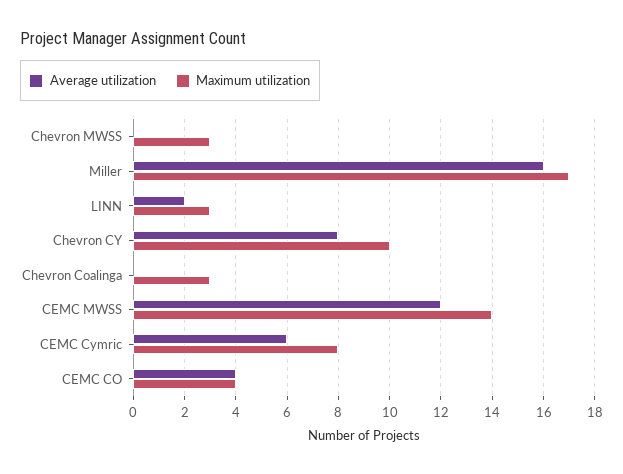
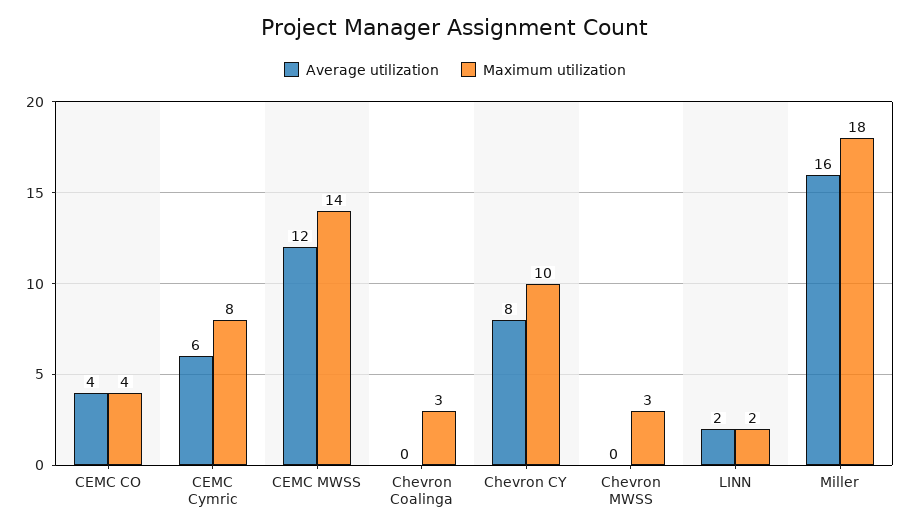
Maximum utilization, Miller: 17 -> 18
Maximum utilization, LINN: 3 -> 2

